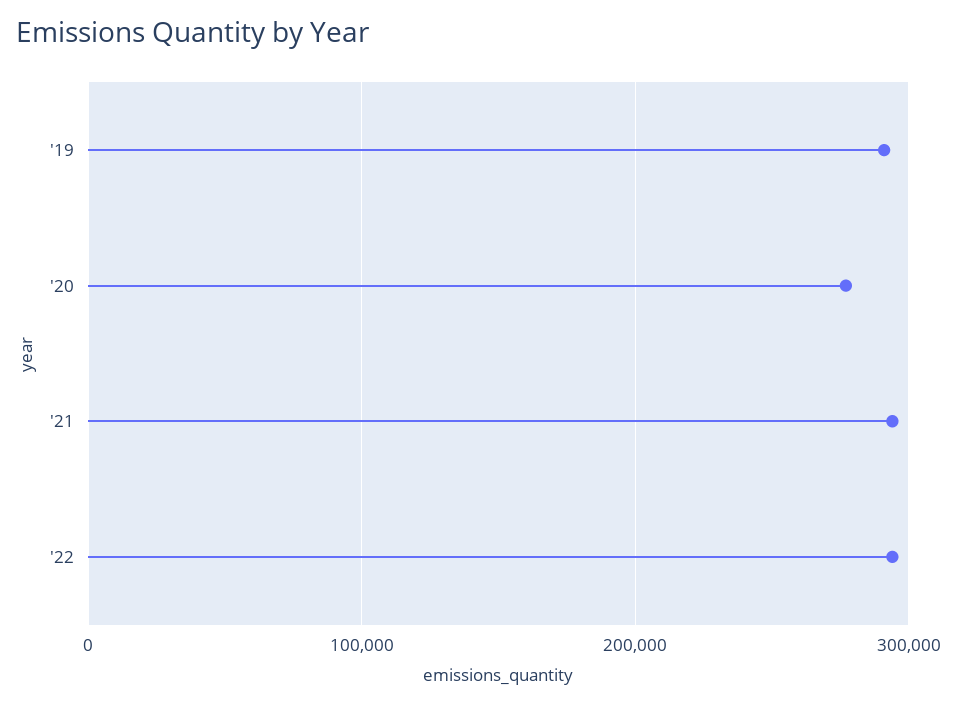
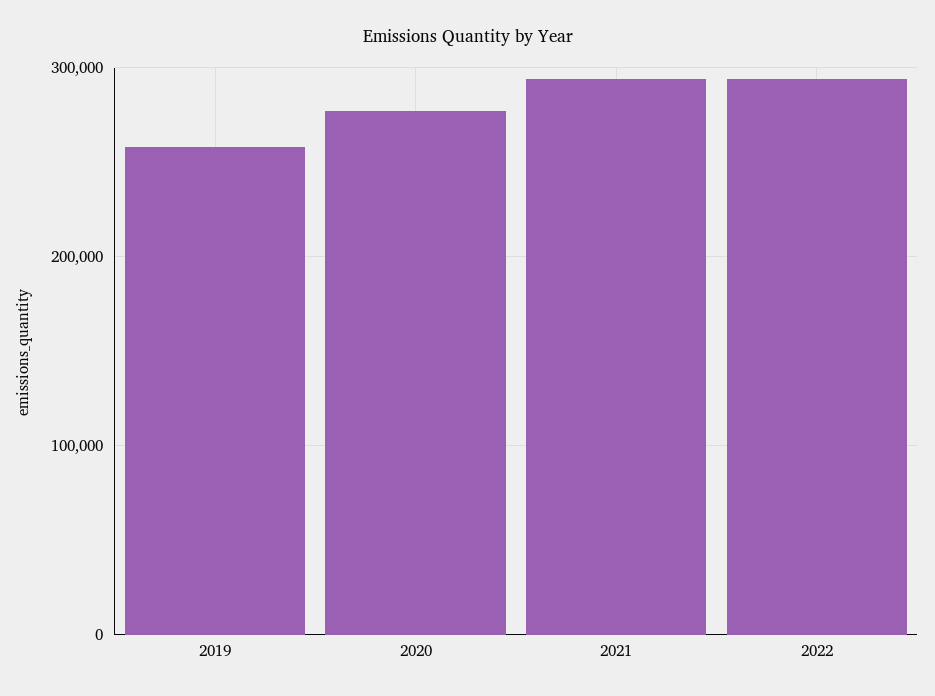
'19: 290000 -> 260000

